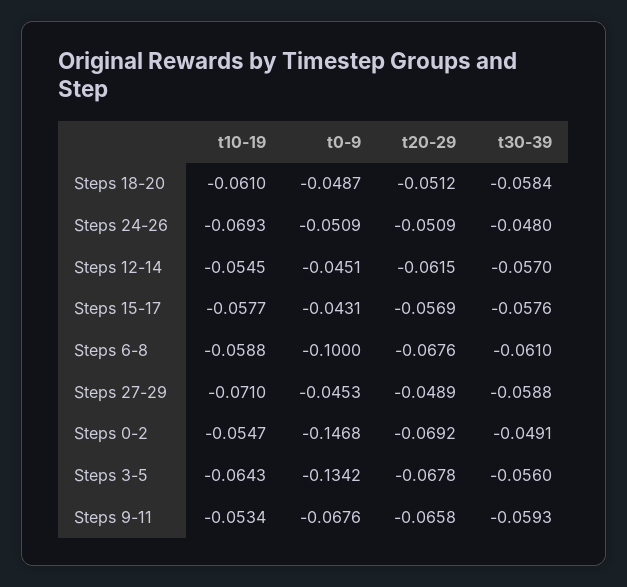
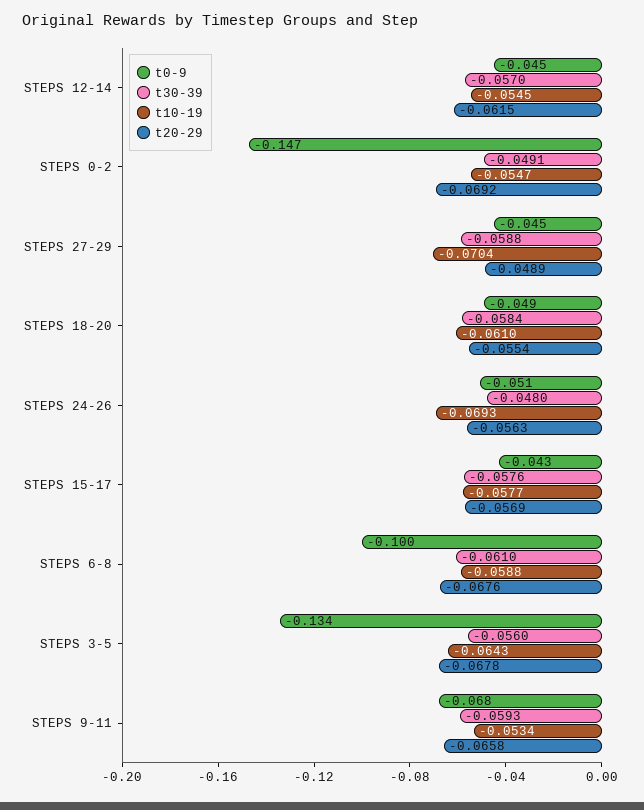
t20-29, Steps 18-20: -0.0512 -> -0.0554
t20-29, Steps 24-26: -0.0509 -> -0.0563
t10-19, Steps 27-29: -0.071 -> -0.0704

